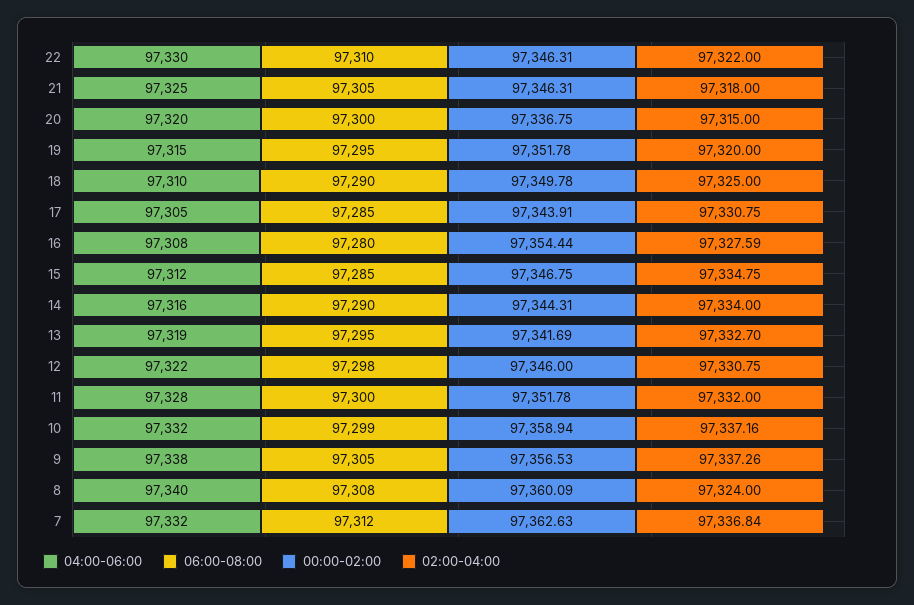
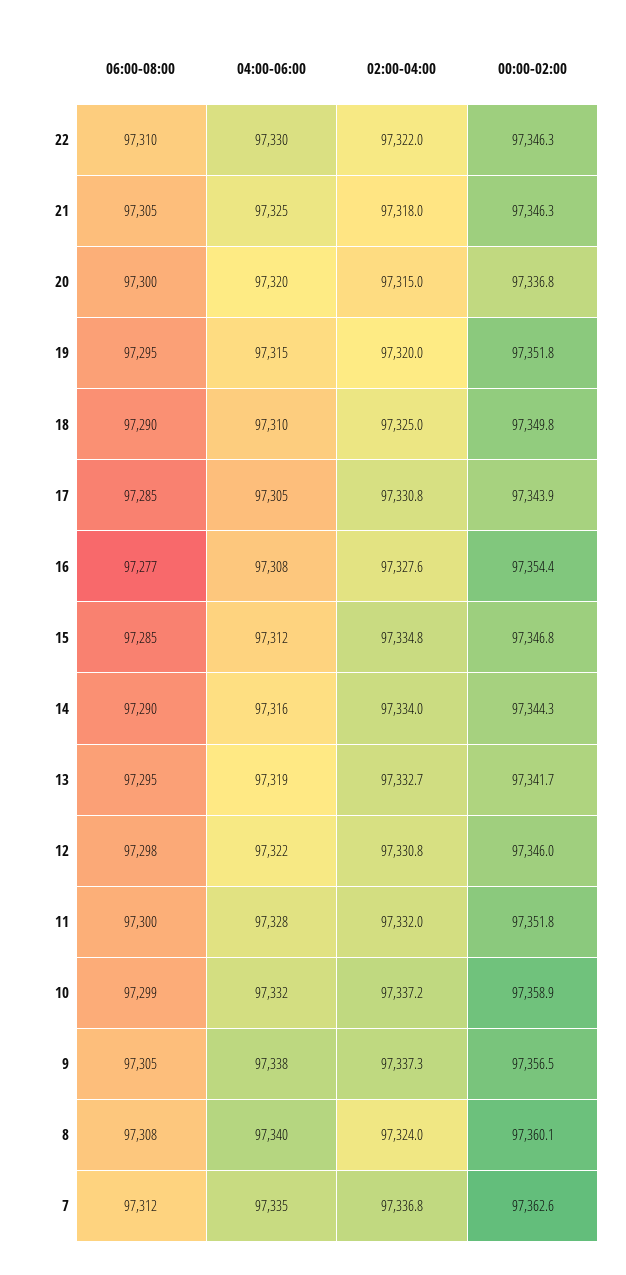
06:00-08:00, 16: 97280 -> 97277
04:00-06:00, 7: 97332 -> 97335

